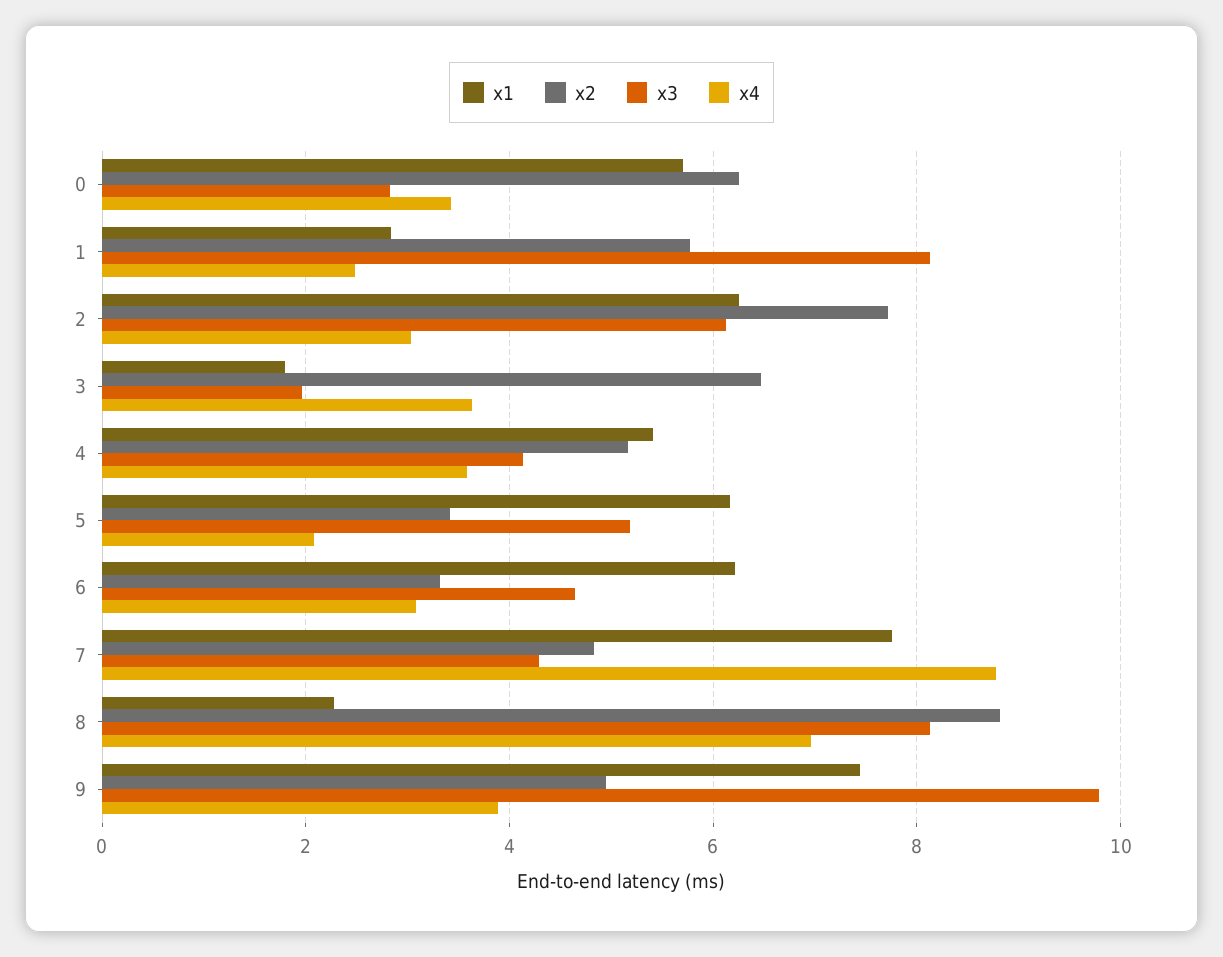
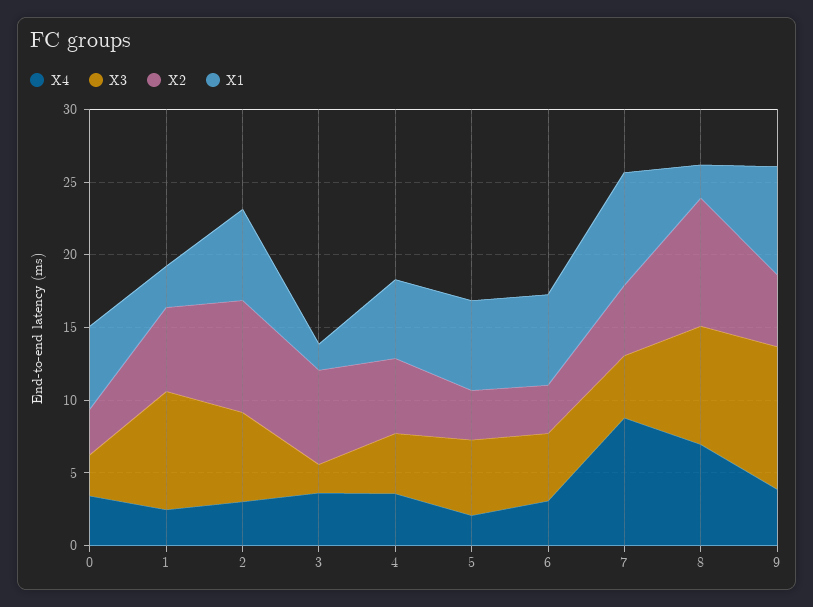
x2, 0: 6.2 -> 3

